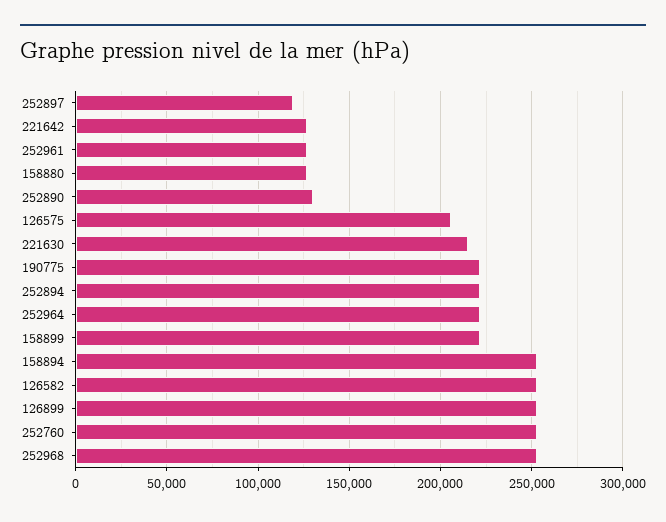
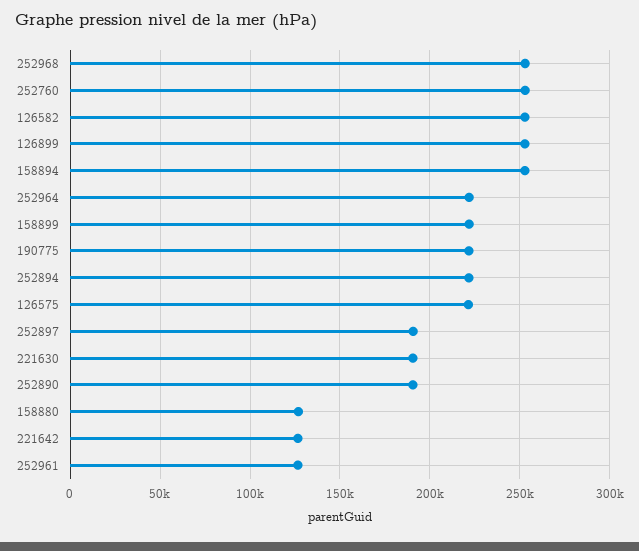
252897: 120000 -> 190000
252890: 130000 -> 190000
126575: 205000 -> 220000
221630: 215000 -> 190000

